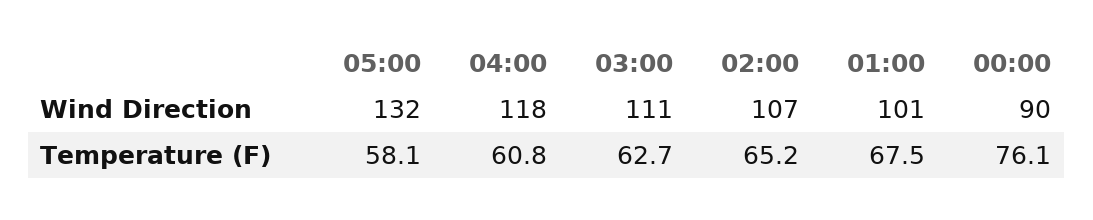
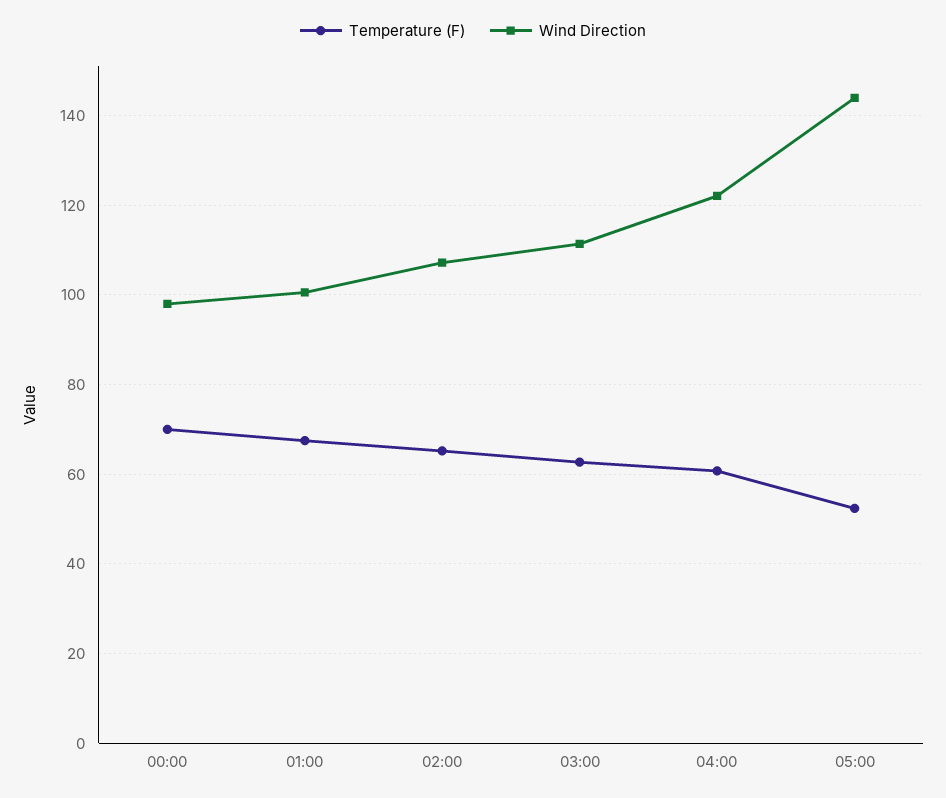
Wind Direction, 05:00: 132 -> 144
Wind Direction, 04:00: 118 -> 122
Wind Direction, 00:00: 90 -> 98
Temperature (F), 05:00: 58.1 -> 52
Temperature (F), 00:00: 76.1 -> 70

